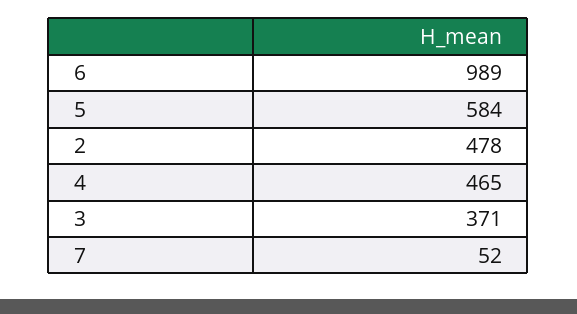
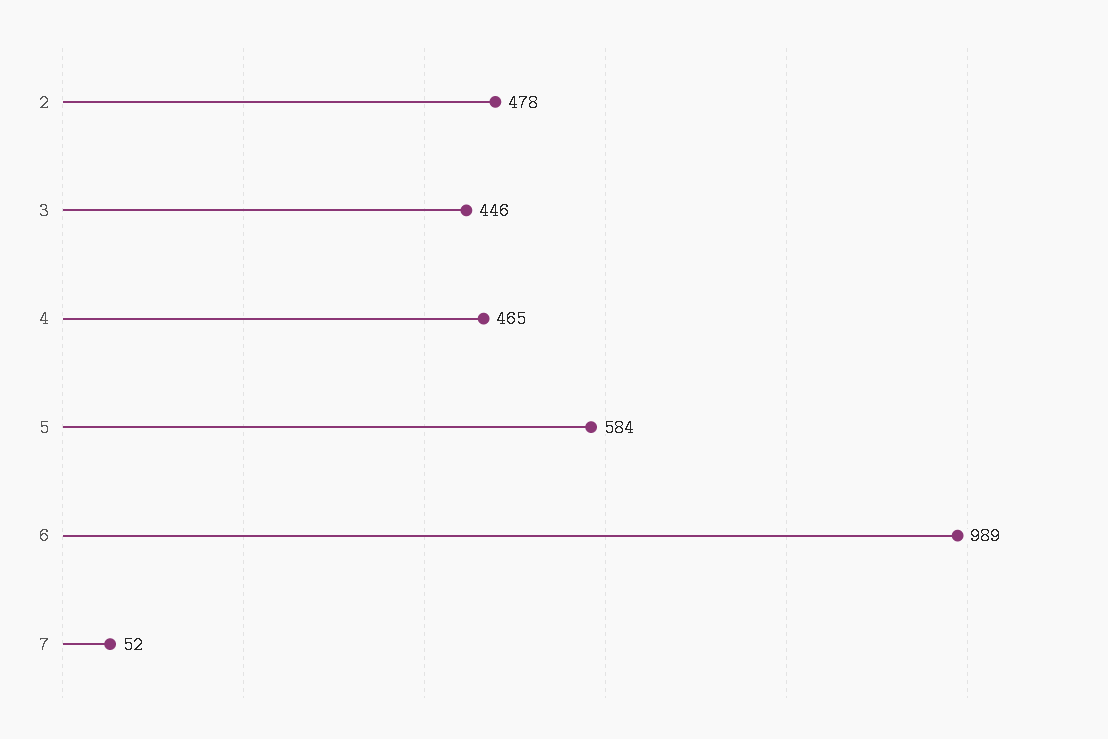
3: 371 -> 446

